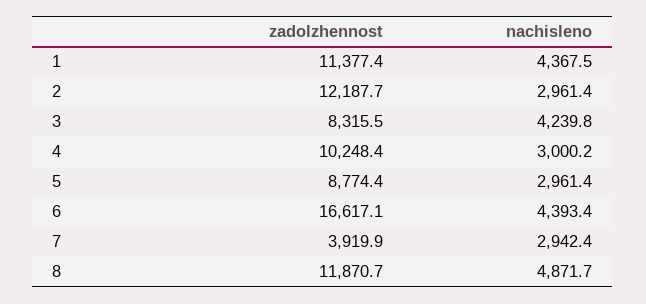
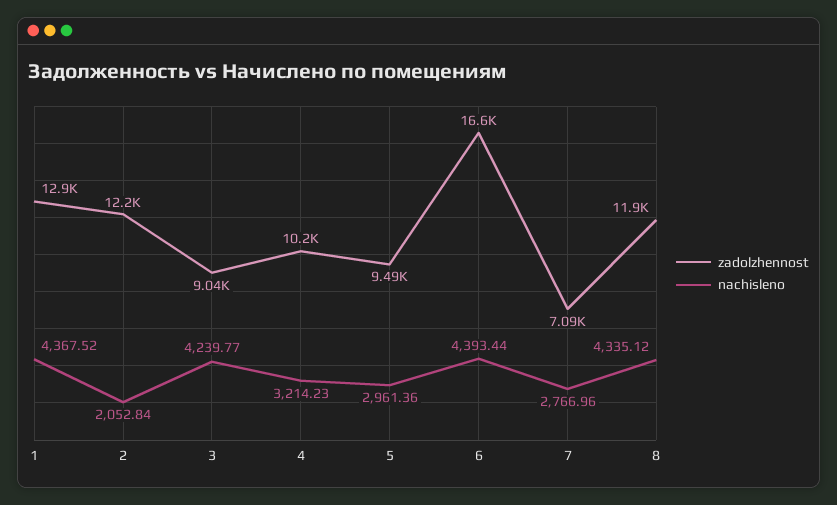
zadolzhennost, 1: 11377.4 -> 12900
nachisleno, 2: 2961.4 -> 2052.84
zadolzhennost, 3: 8315.5 -> 9040
nachisleno, 4: 3000.2 -> 3214.23
zadolzhennost, 5: 8774.4 -> 9490
zadolzhennost, 7: 3919.9 -> 7090
nachisleno, 7: 2942.4 -> 2766.96
nachisleno, 8: 4871.7 -> 4335.12

